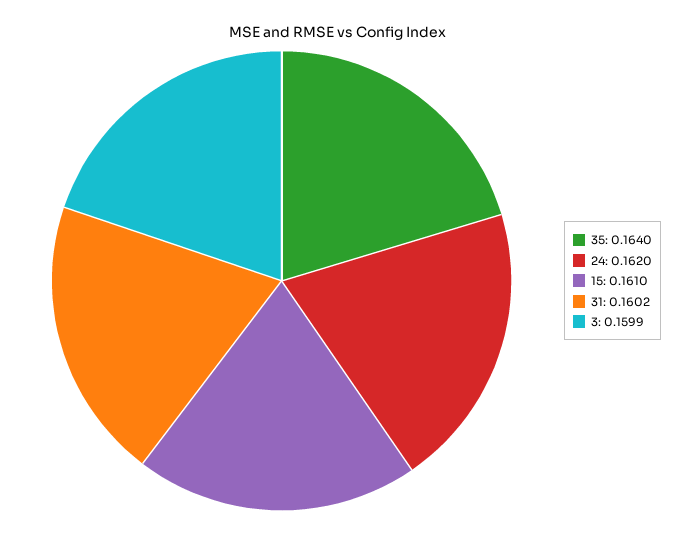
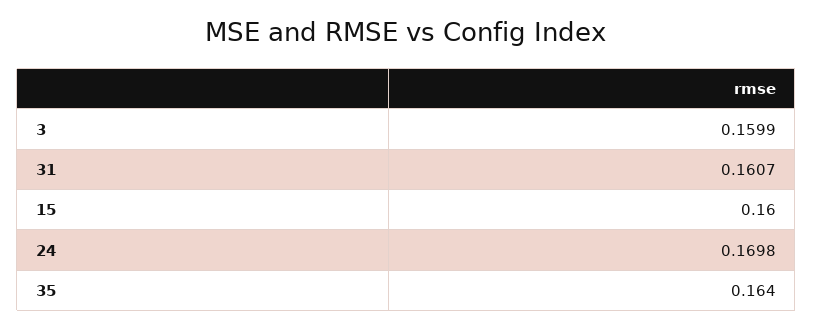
24: 0.162 -> 0.1698
15: 0.161 -> 0.16
31: 0.1602 -> 0.1607

